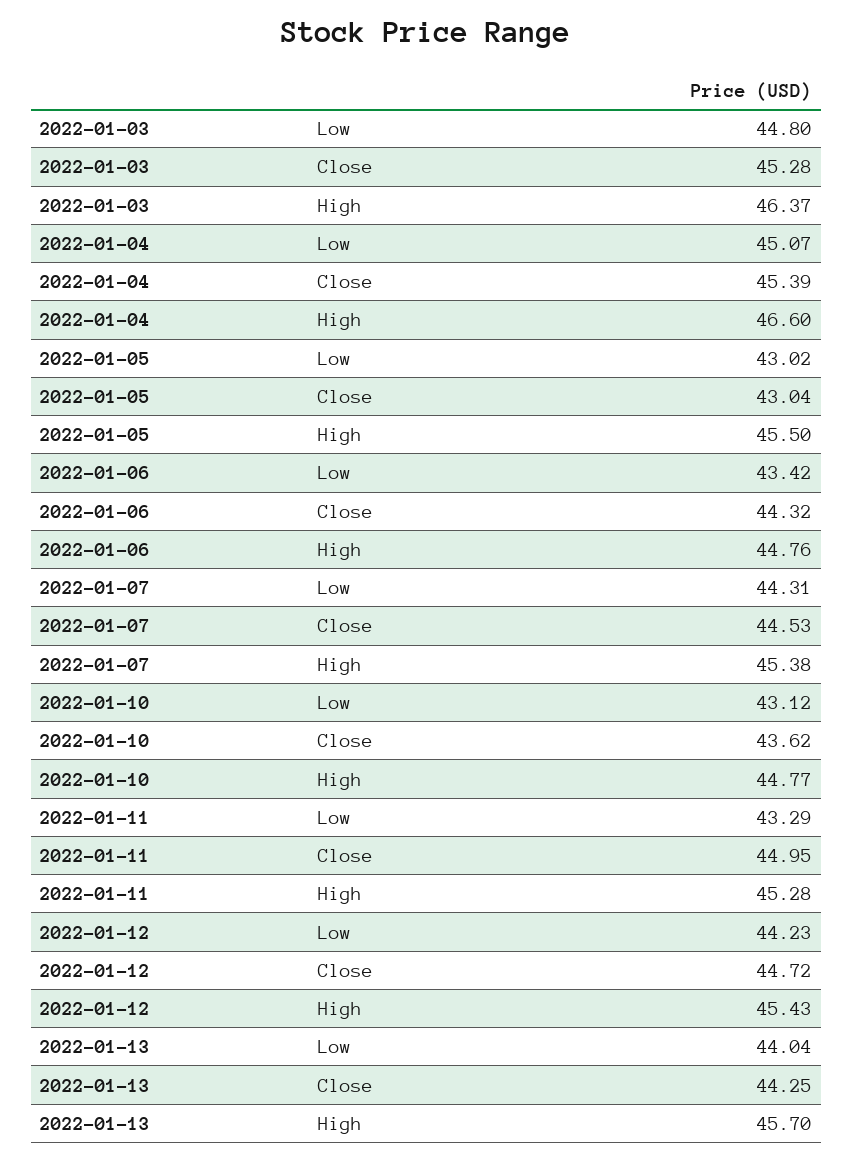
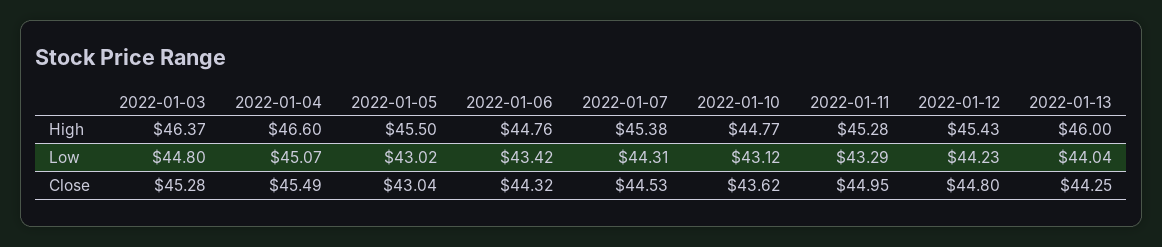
2022-01-04, Close: 45.39 -> 45.49
2022-01-12, Close: 44.72 -> 44.8
2022-01-13, High: 45.7 -> 46

